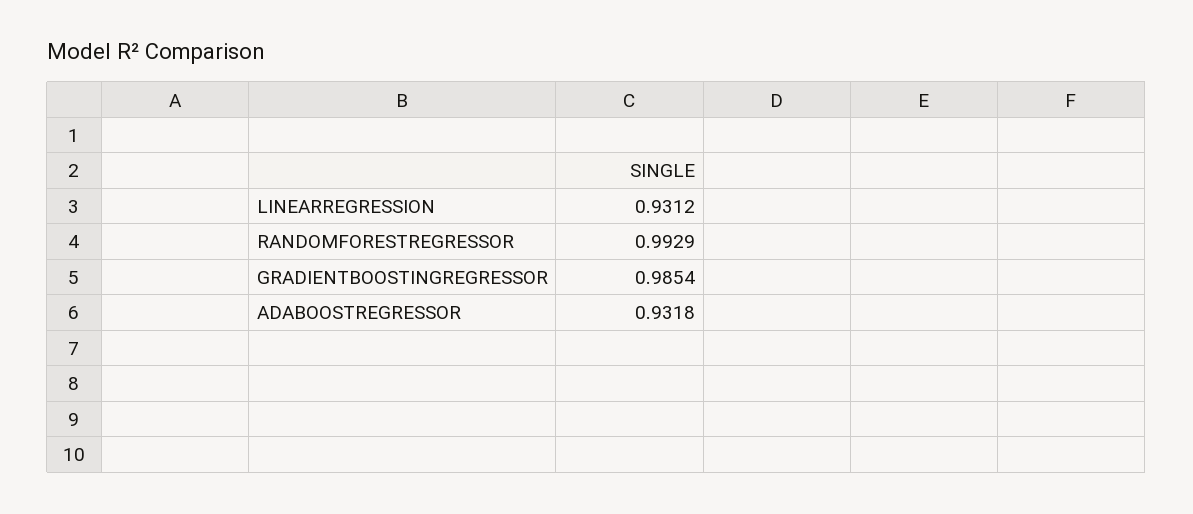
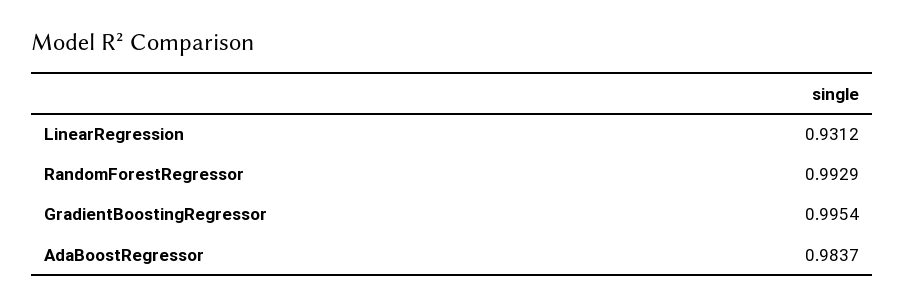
GRADIENTBOOSTINGREGRESSOR: 0.9854 -> 0.9954
ADABOOSTREGRESSOR: 0.9318 -> 0.9837

